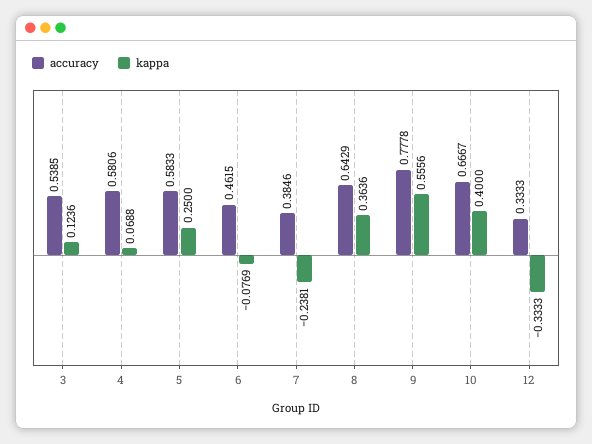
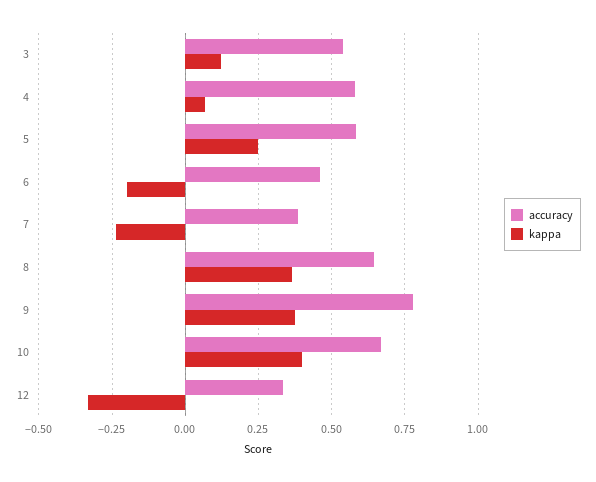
kappa, 6: -0.0769 -> -0.2
kappa, 9: 0.5556 -> 0.375

